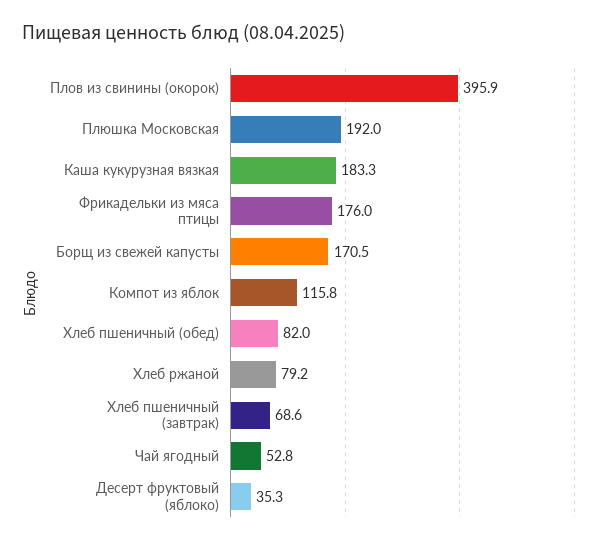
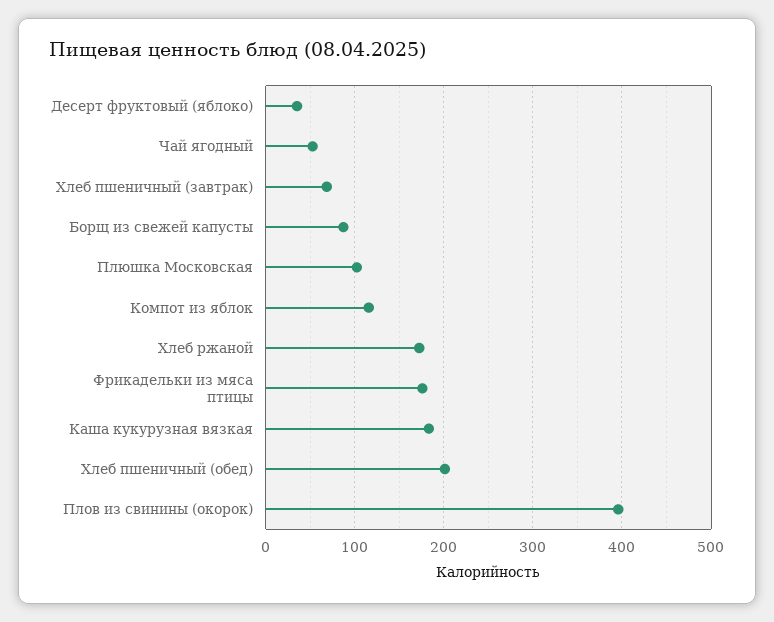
Плюшка Московская: 192 -> 100
Борщ из свежей капусты: 170.5 -> 90
Хлеб пшеничный (обед): 82 -> 200
Хлеб ржаной: 79.2 -> 170

